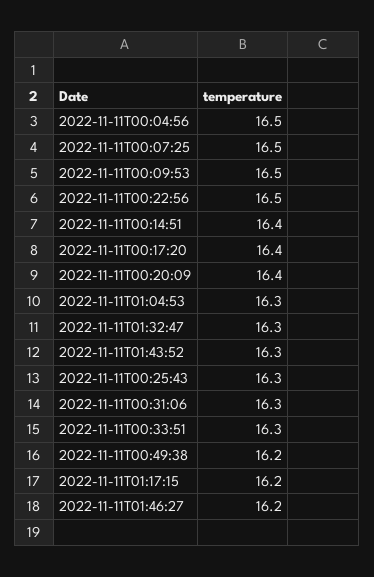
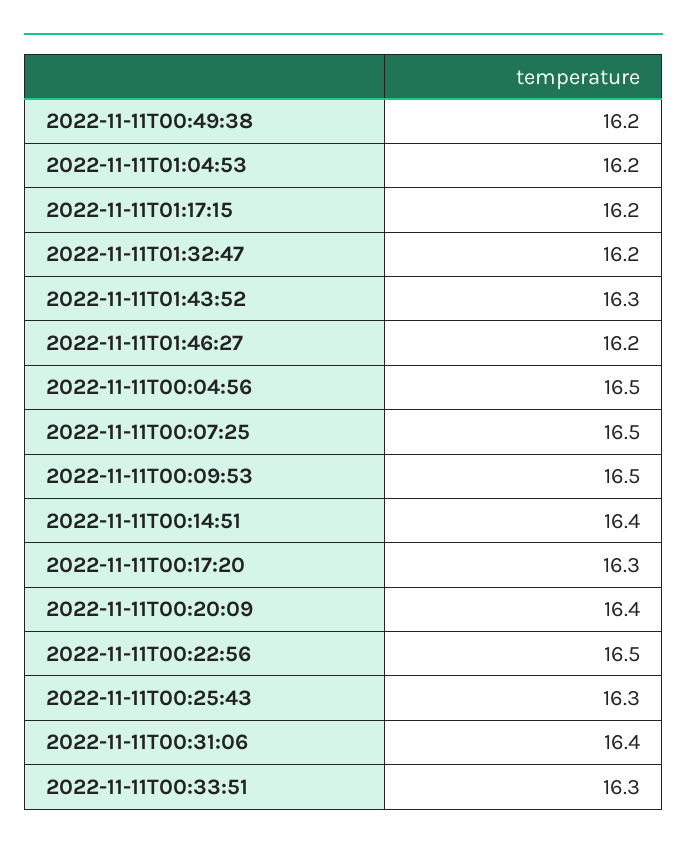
2022-11-11T00:17:20: 16.4 -> 16.3
2022-11-11T01:04:53: 16.3 -> 16.2
2022-11-11T01:32:47: 16.3 -> 16.2
2022-11-11T00:31:06: 16.3 -> 16.4

